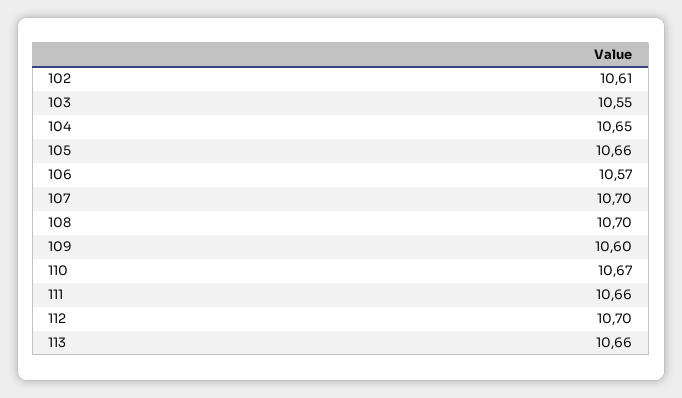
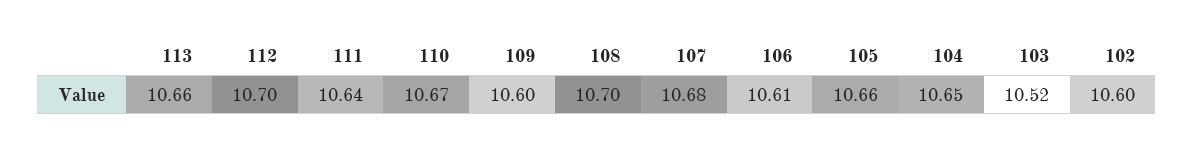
102: 10.61 -> 10.6
103: 10.55 -> 10.52
106: 10.57 -> 10.61
107: 10.7 -> 10.68
111: 10.66 -> 10.64

